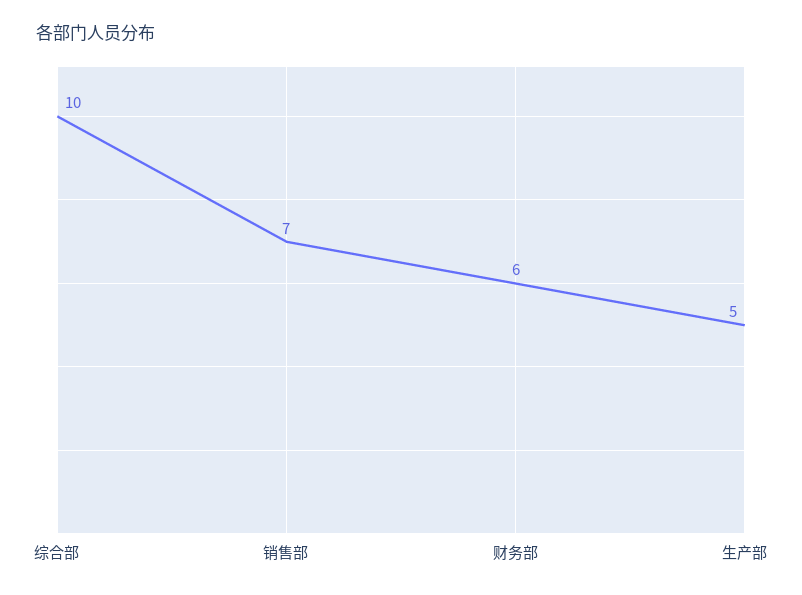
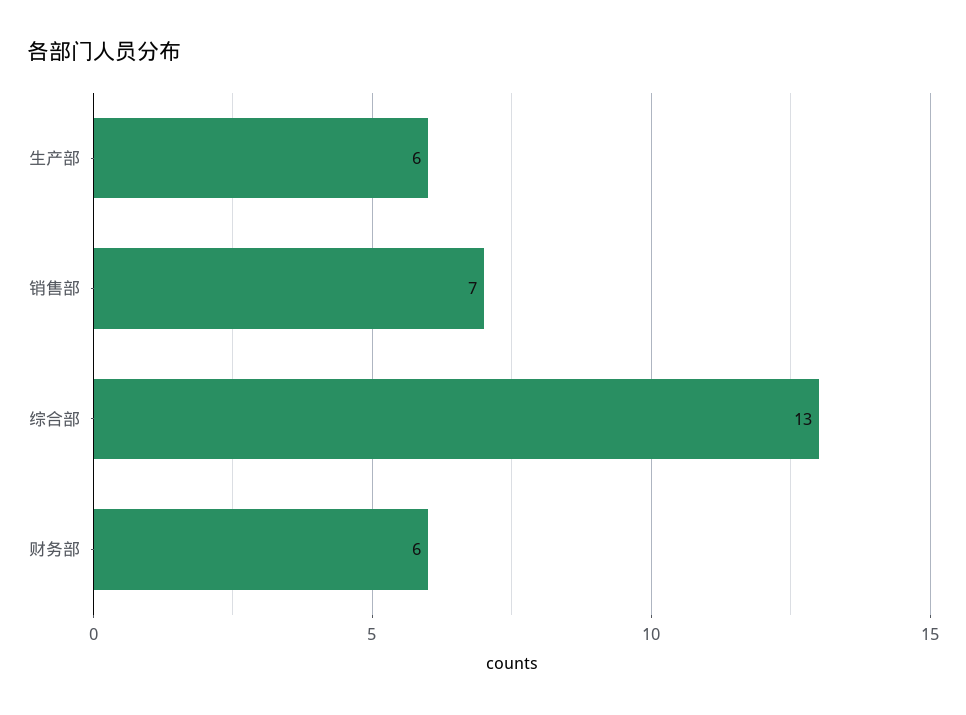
综合部: 10 -> 13
生产部: 5 -> 6

